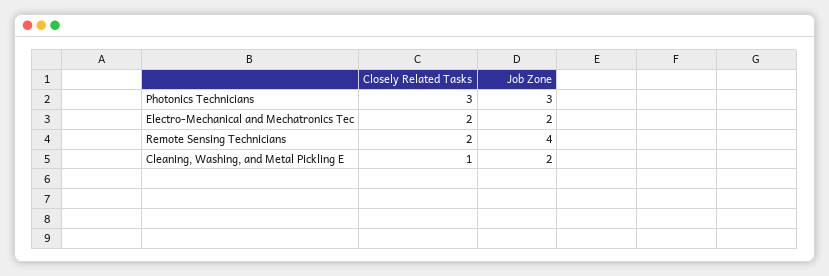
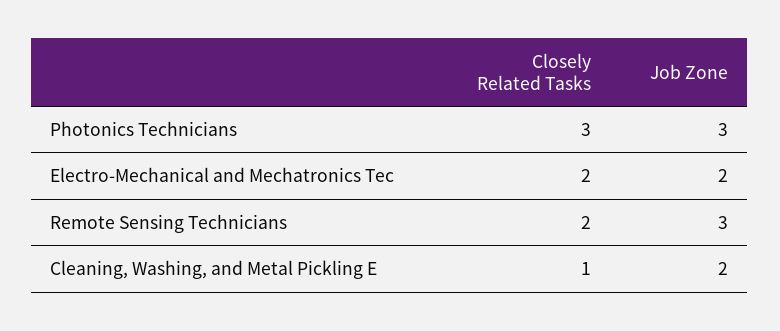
Job Zone, Remote Sensing Technicians: 4 -> 3

